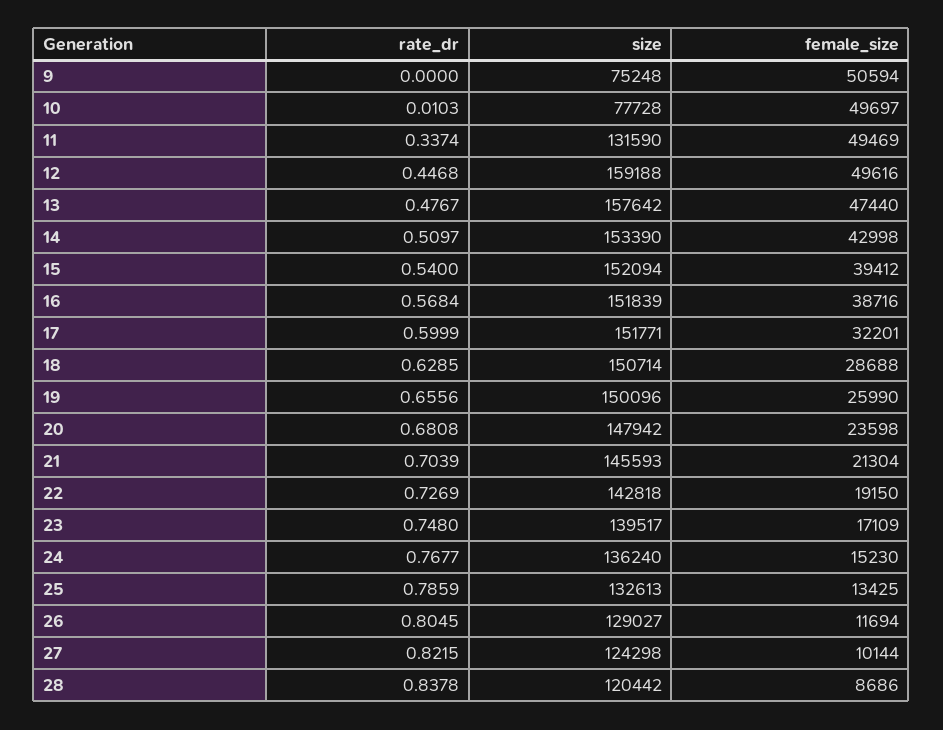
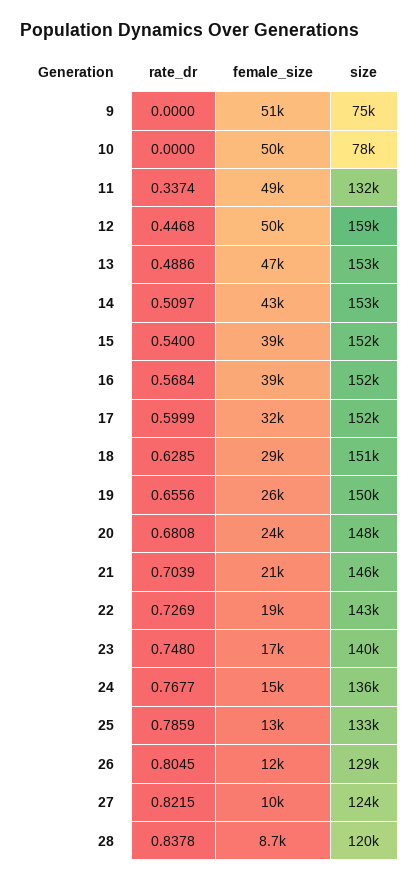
rate_dr, 10: 0.0103 -> 0
rate_dr, 13: 0.4767 -> 0.4886
size, 13: 157642 -> 153000

